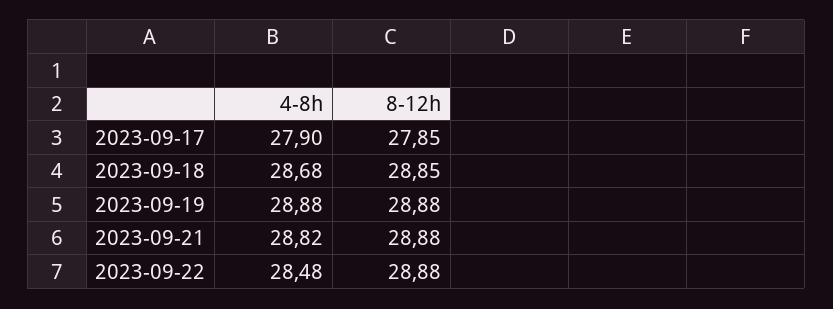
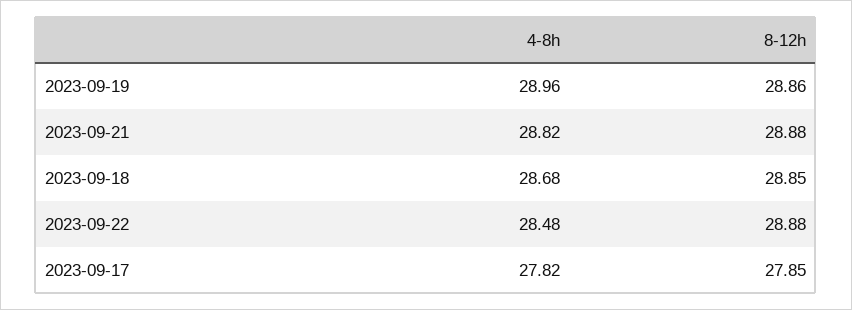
4-8h, 2023-09-17: 27.9 -> 27.82
4-8h, 2023-09-19: 28.88 -> 28.96
8-12h, 2023-09-19: 28.88 -> 28.86

